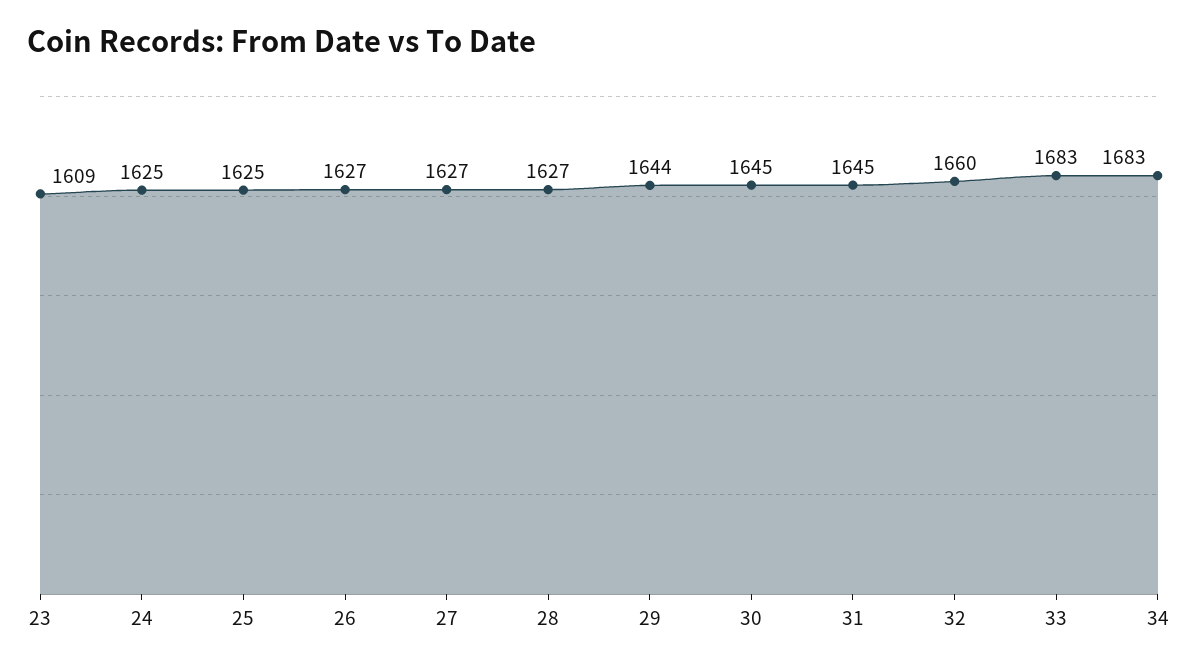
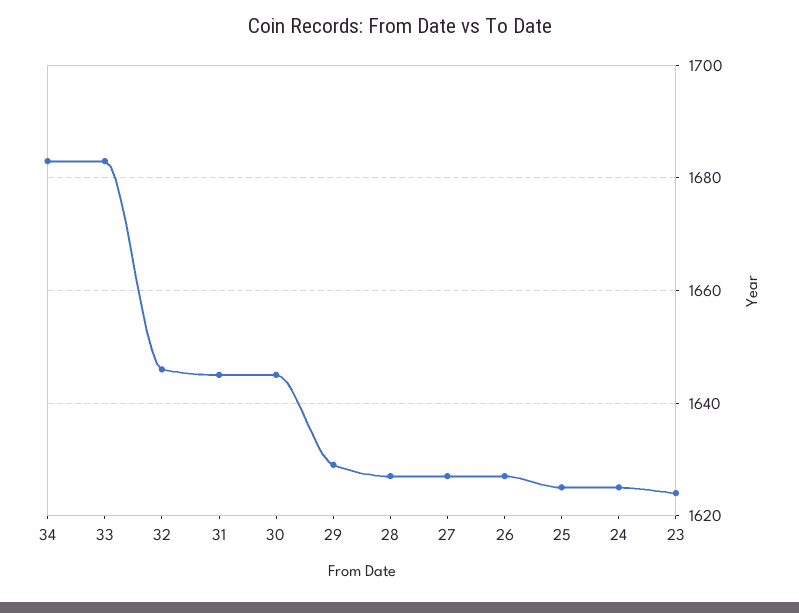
23: 1609 -> 1625
29: 1644 -> 1630
32: 1660 -> 1645

